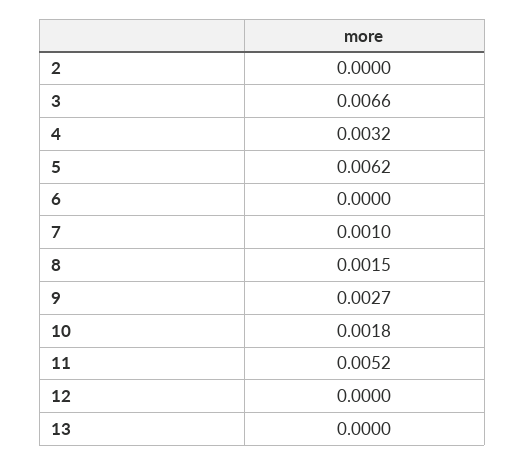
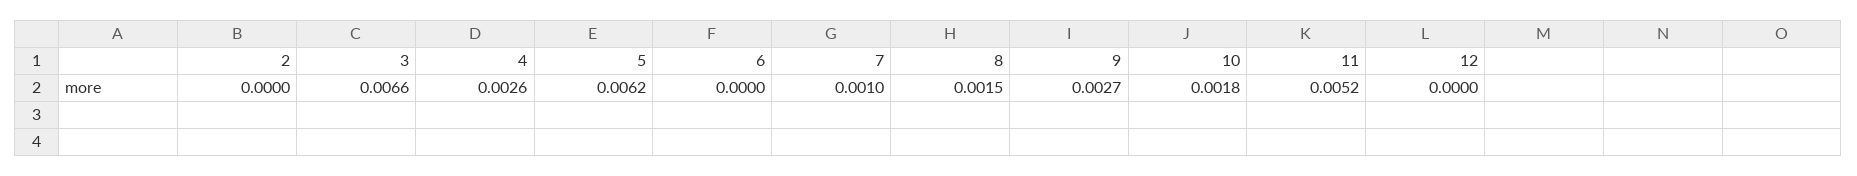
4: 0.0032 -> 0.0026
13: 0 -> none

